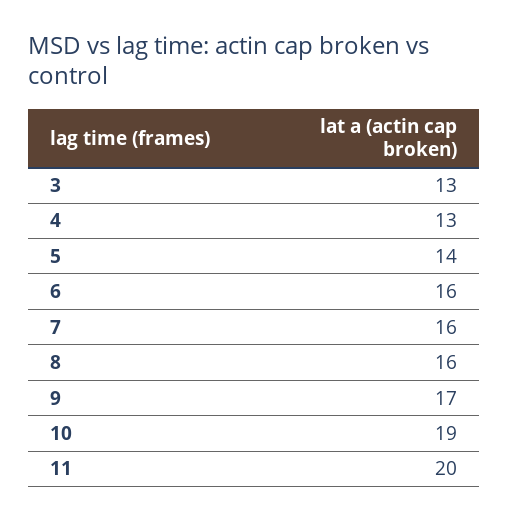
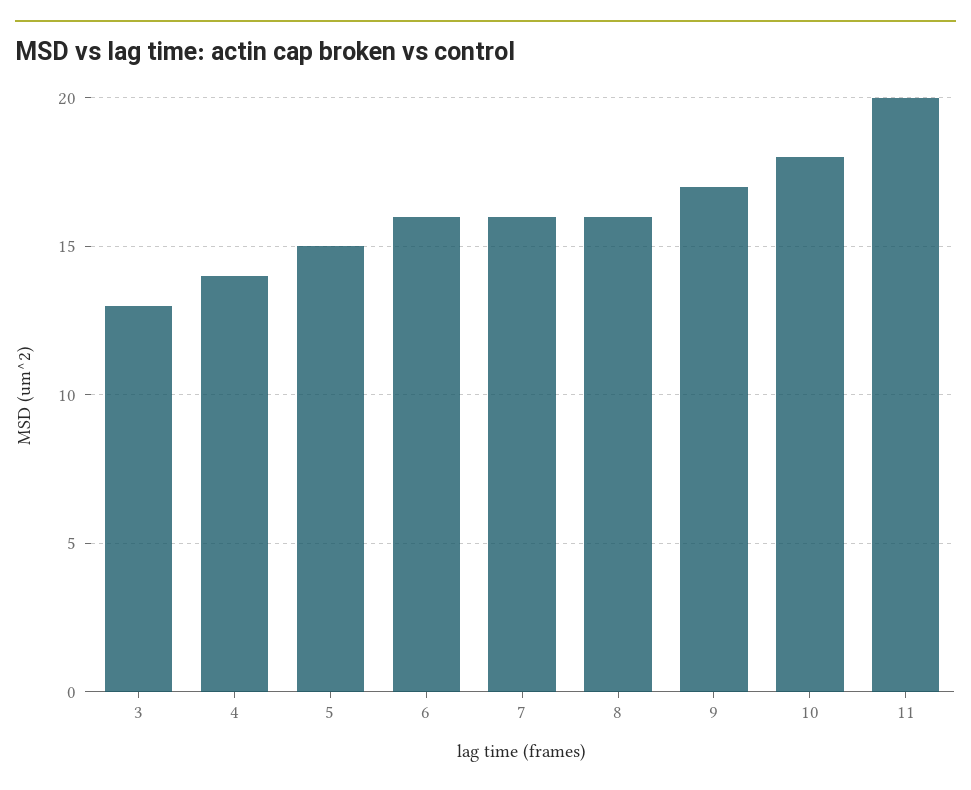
4: 13 -> 14
5: 14 -> 15
10: 19 -> 18

